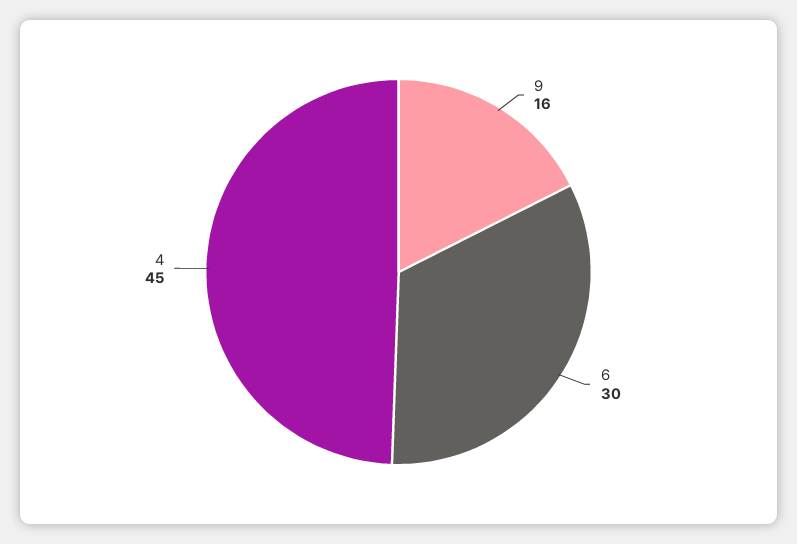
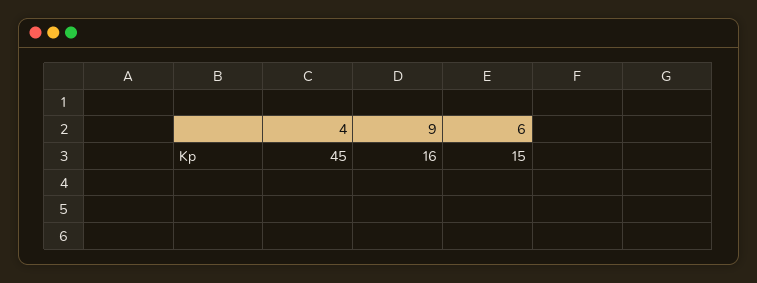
6: 30 -> 15

